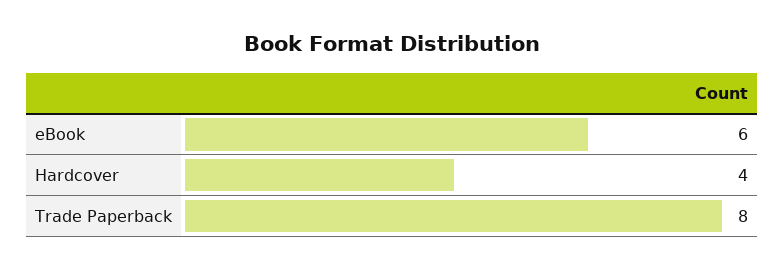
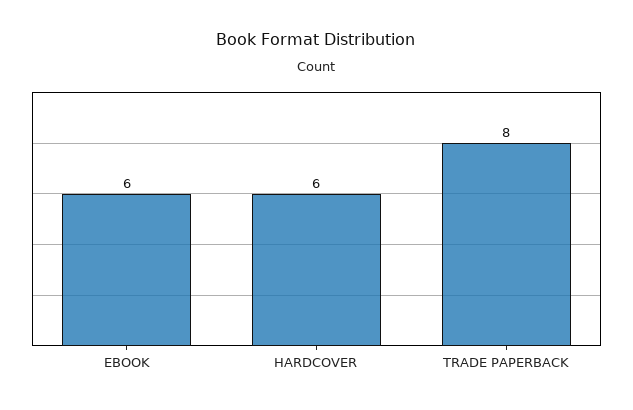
Hardcover: 4 -> 6

